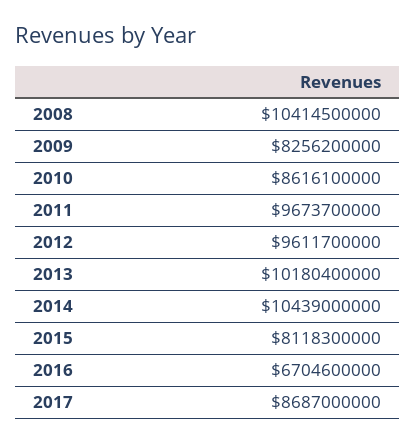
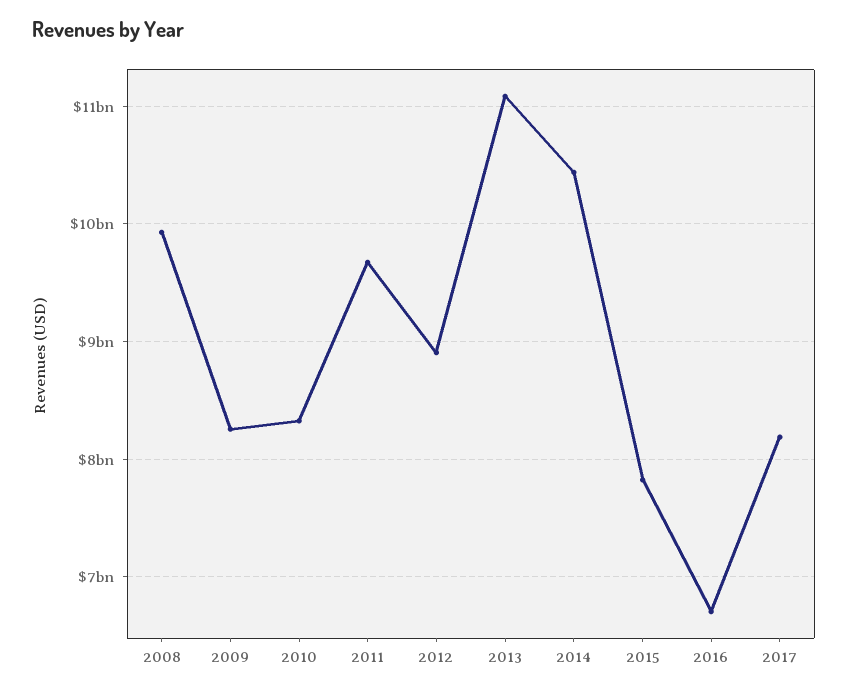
2008: 10414500000 -> 9900000000
2010: 8616100000 -> 8300000000
2012: 9611700000 -> 8900000000
2013: 10180400000 -> 11100000000
2015: 8118300000 -> 7800000000
2017: 8687000000 -> 8200000000

